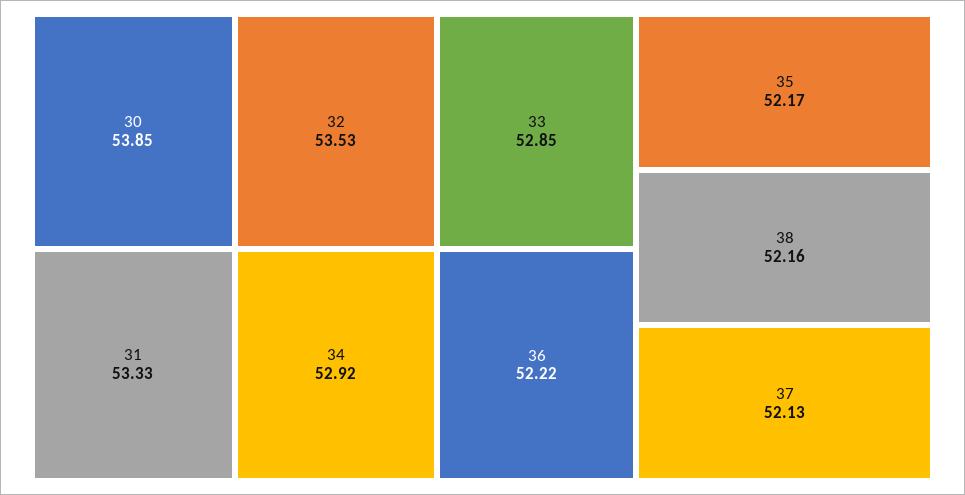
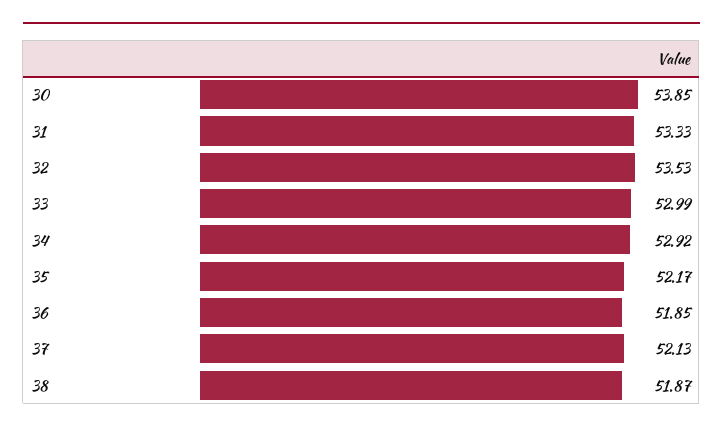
33: 52.85 -> 52.99
36: 52.22 -> 51.85
38: 52.16 -> 51.87

